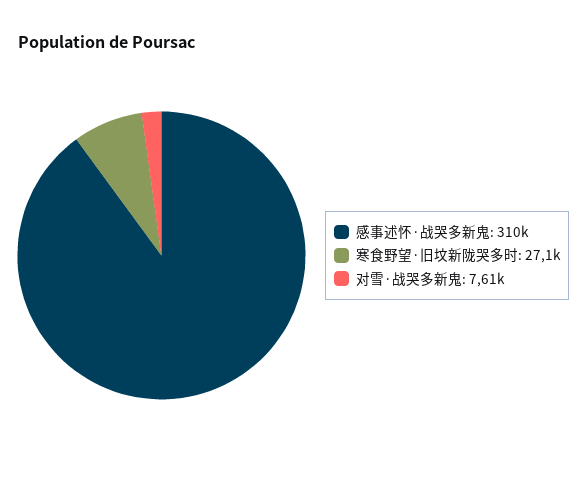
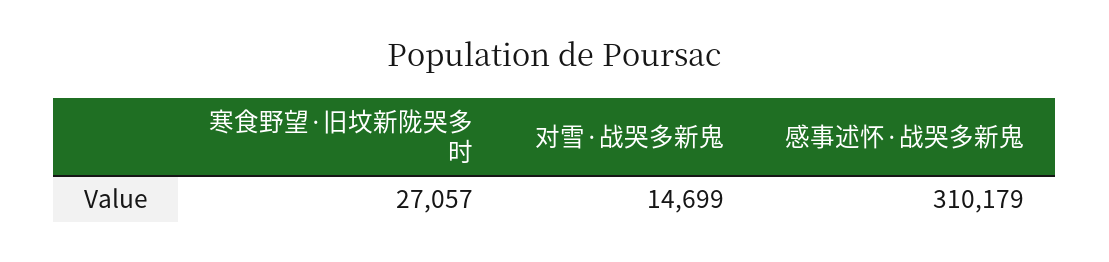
对雪·战哭多新鬼: 7610 -> 14699

